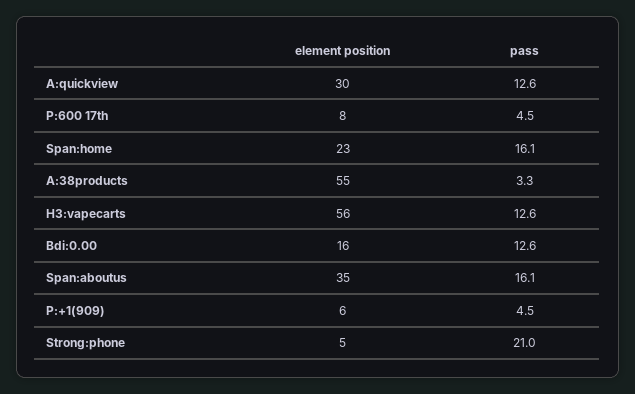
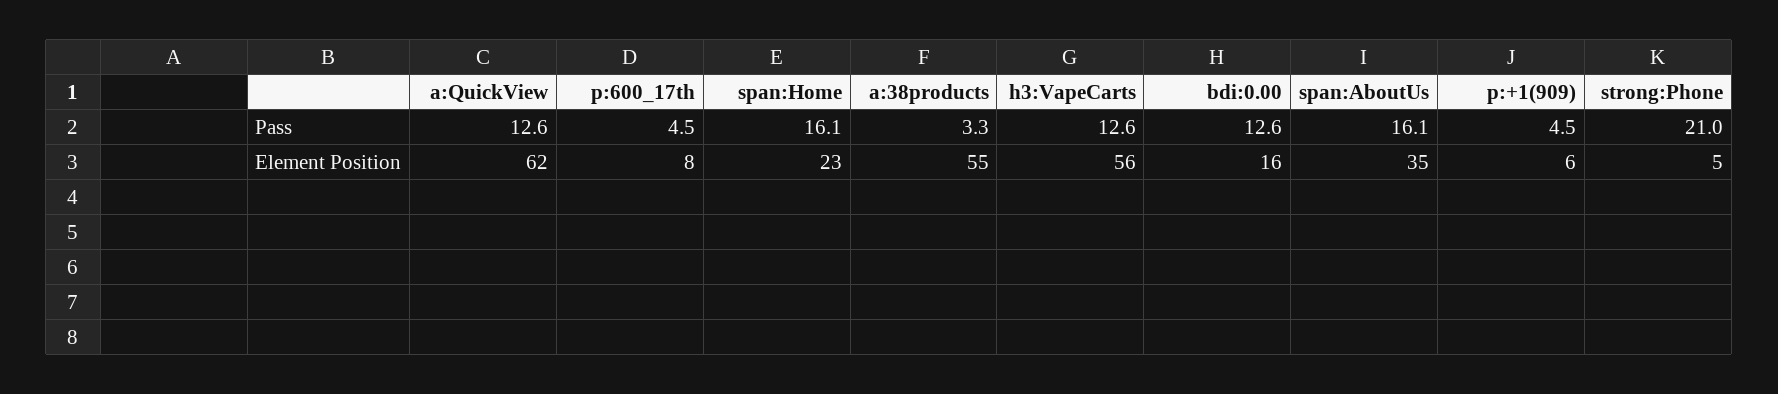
element position, A:quickview: 30 -> 62

